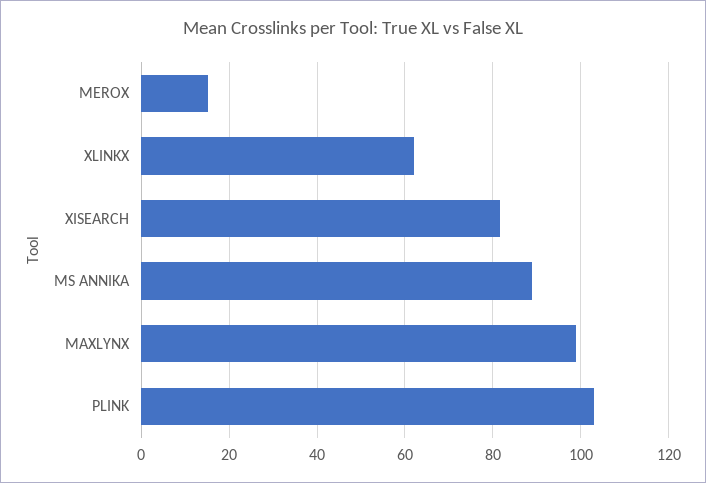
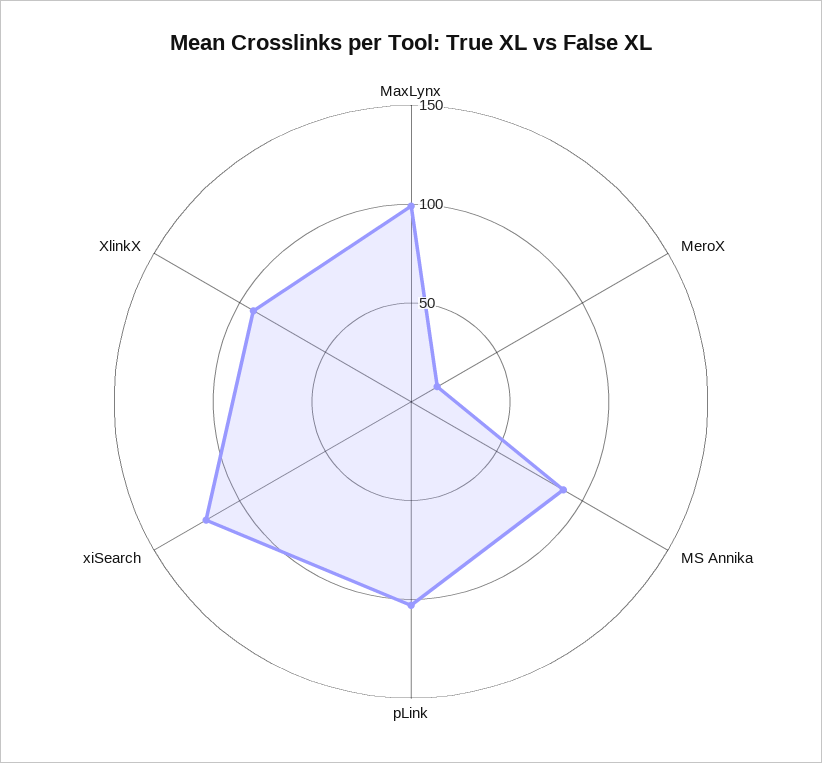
XLINKX: 62 -> 90
XISEARCH: 82 -> 120

